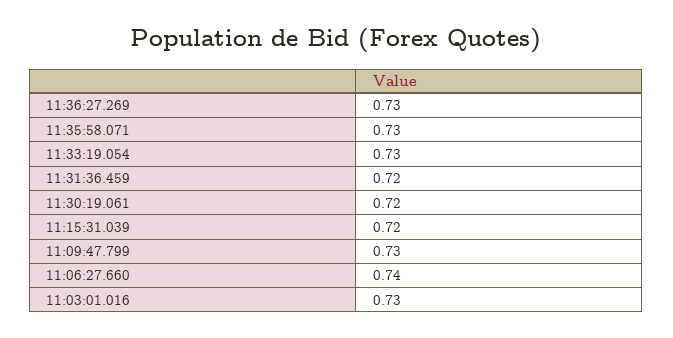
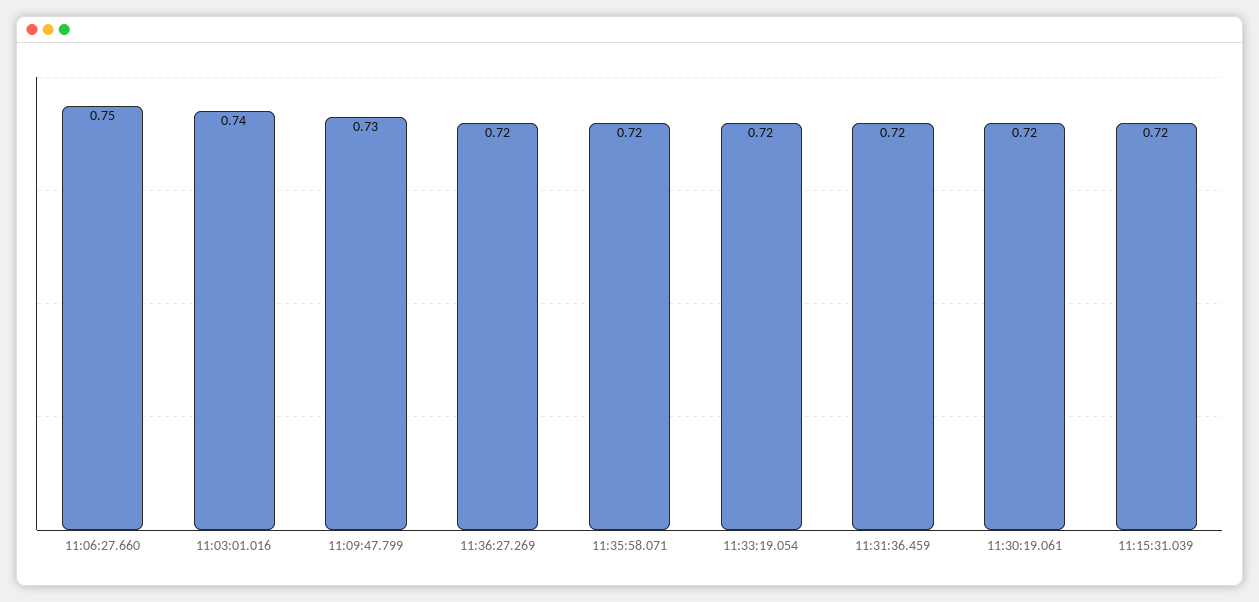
11:36:27.269: 0.73 -> 0.72
11:35:58.071: 0.73 -> 0.72
11:33:19.054: 0.73 -> 0.72
11:06:27.660: 0.74 -> 0.75
11:03:01.016: 0.73 -> 0.74

